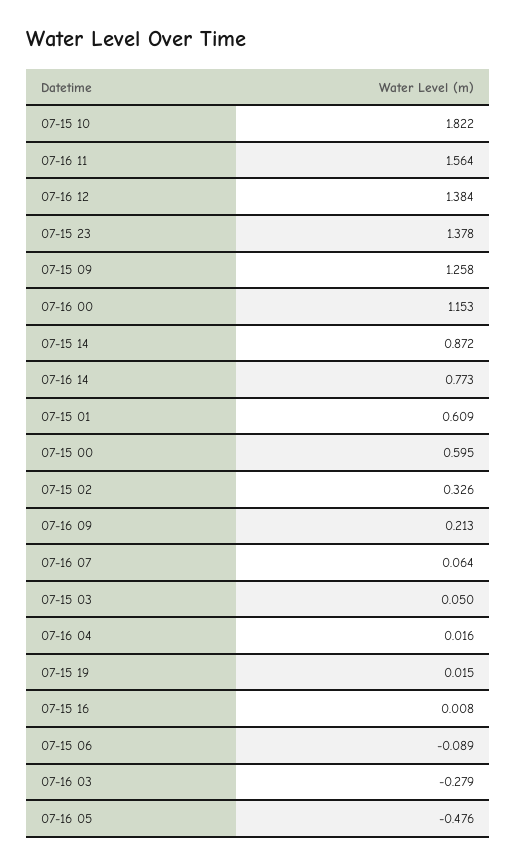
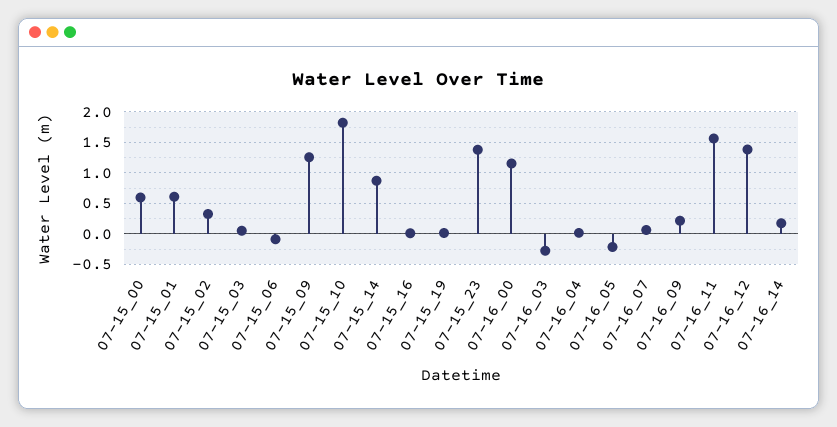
07-16 14: 0.773 -> 0.2
07-16 05: -0.476 -> -0.2

